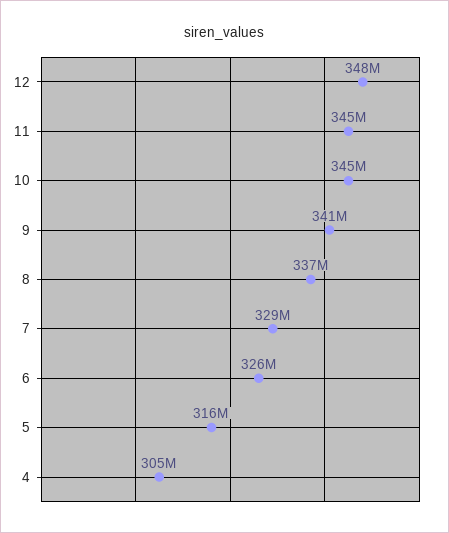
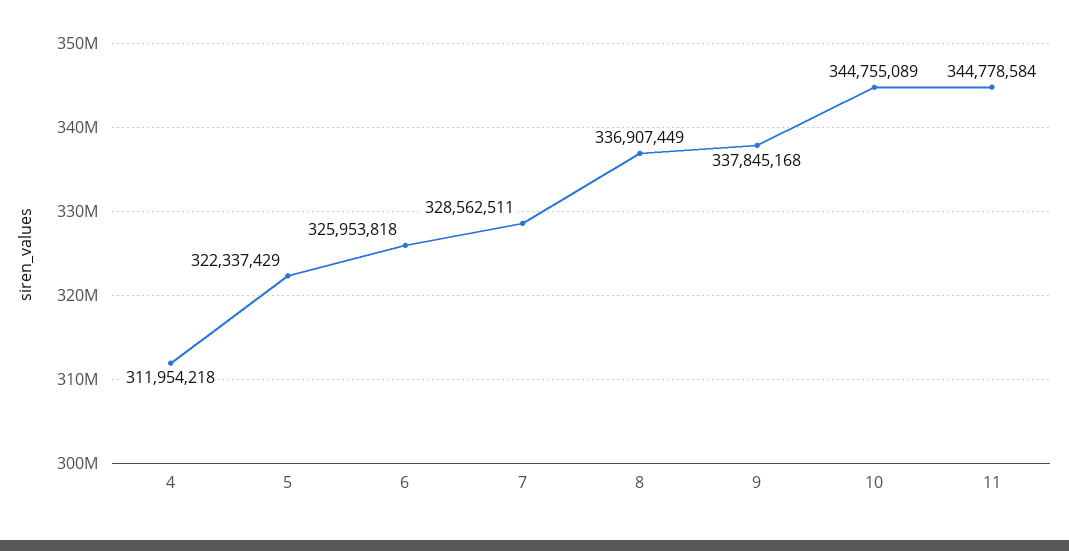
12: 348000000 -> none
9: 341000000 -> 337845168
5: 316000000 -> 322337429
4: 305000000 -> 311954218

